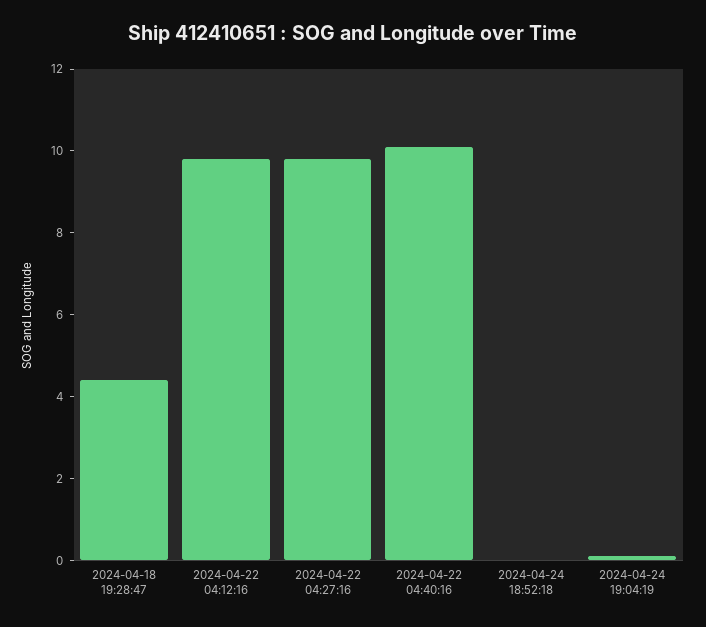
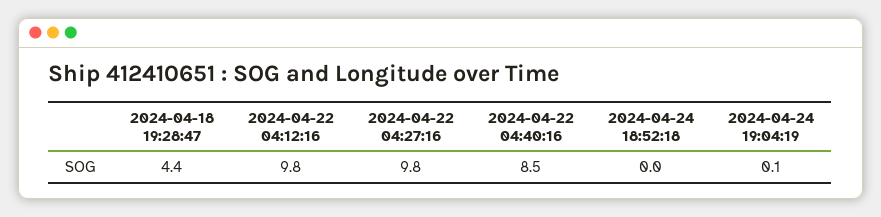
2024-04-22 04:40:16: 10 -> 8.5

